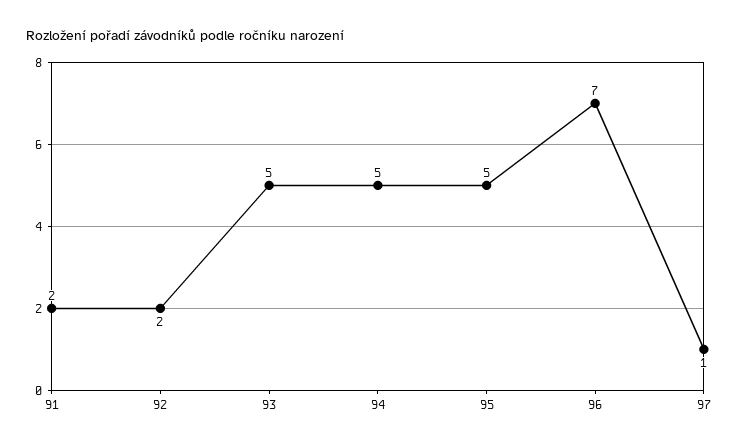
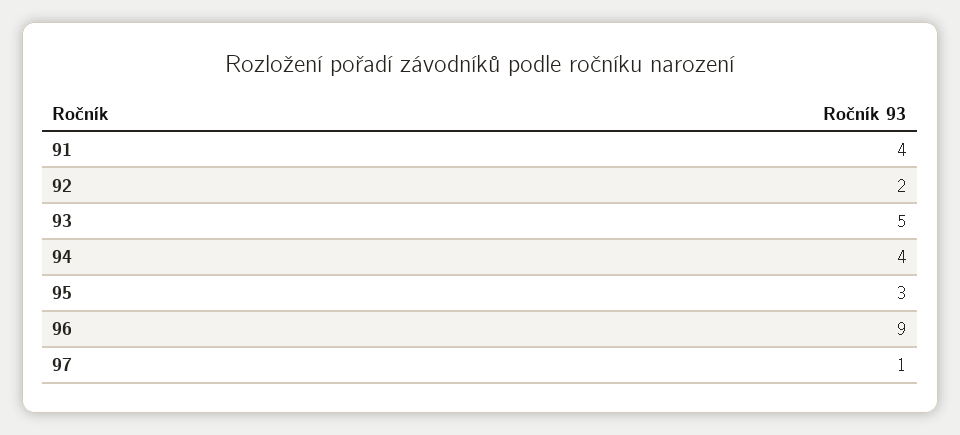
91: 2 -> 4
94: 5 -> 4
95: 5 -> 3
96: 7 -> 9

